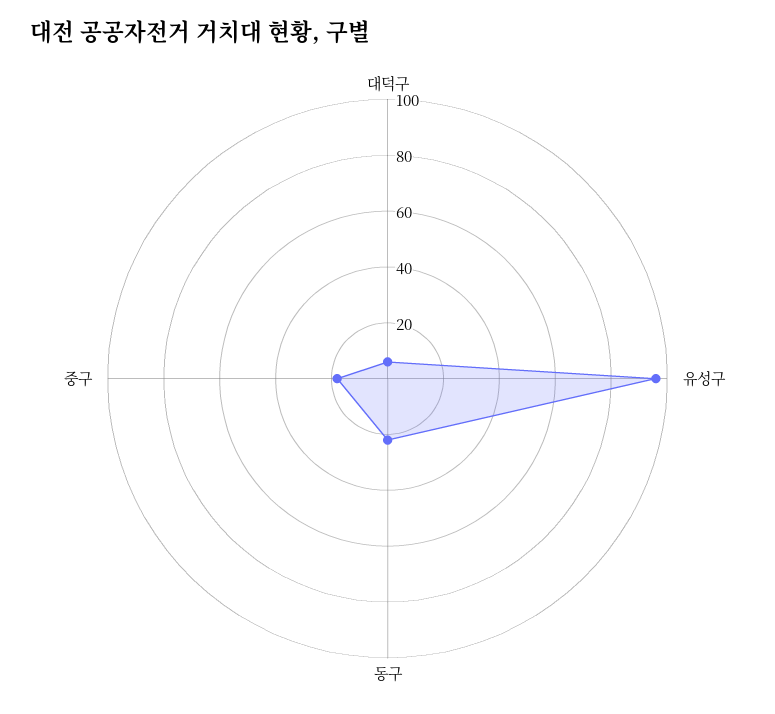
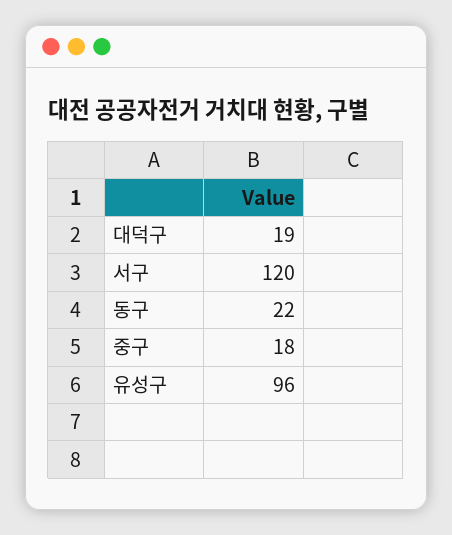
대덕구: 5 -> 19
서구: none -> 120

